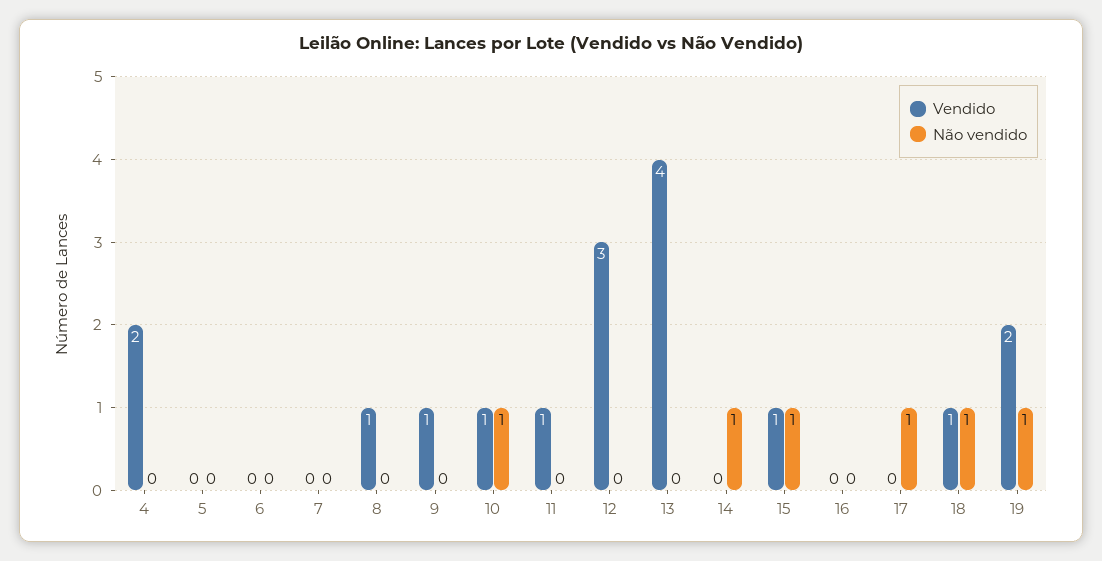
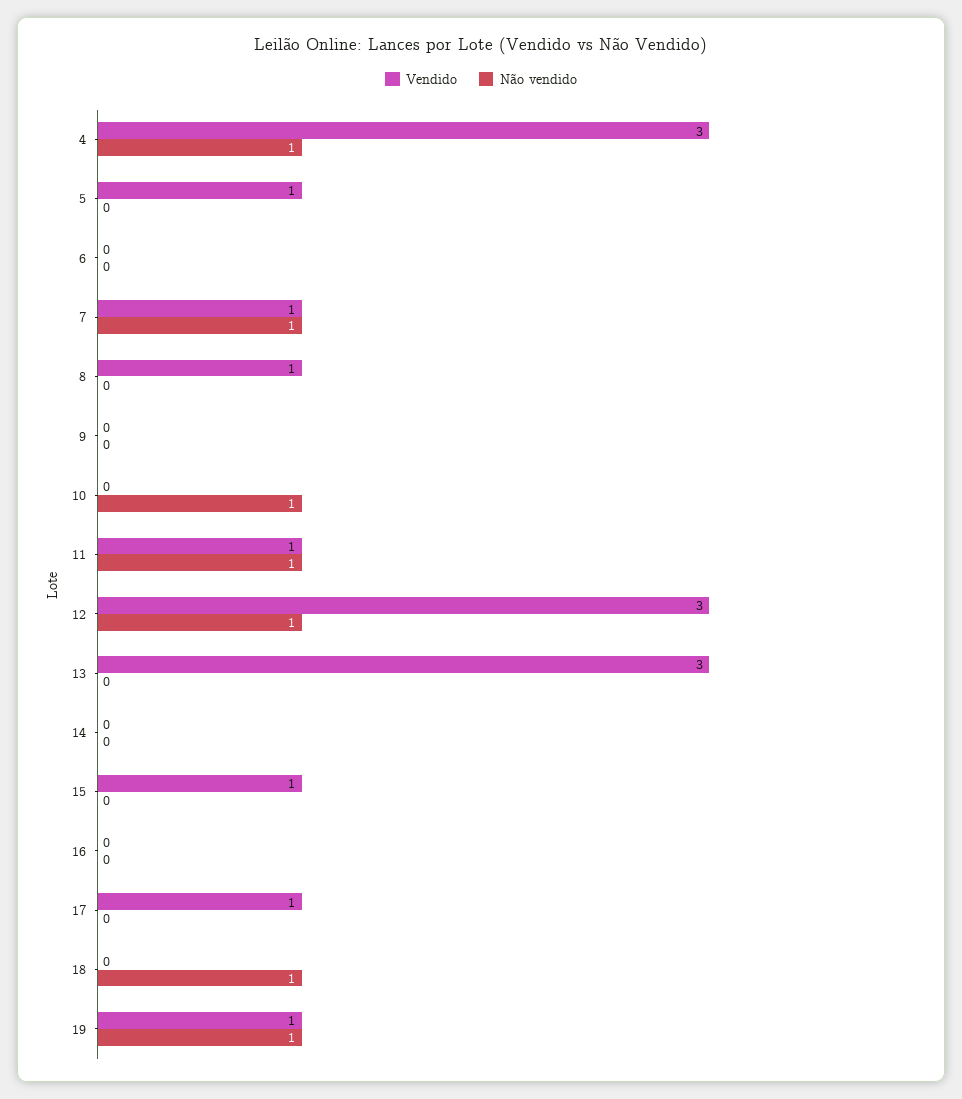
Vendido, 4: 2 -> 3
Não vendido, 4: 0 -> 1
Vendido, 5: 0 -> 1
Vendido, 7: 0 -> 1
Não vendido, 7: 0 -> 1
Vendido, 9: 1 -> 0
Vendido, 10: 1 -> 0
Não vendido, 11: 0 -> 1
Não vendido, 12: 0 -> 1
Vendido, 13: 4 -> 3
Não vendido, 14: 1 -> 0
Não vendido, 15: 1 -> 0
Vendido, 17: 0 -> 1
Não vendido, 17: 1 -> 0
Vendido, 18: 1 -> 0
Vendido, 19: 2 -> 1

